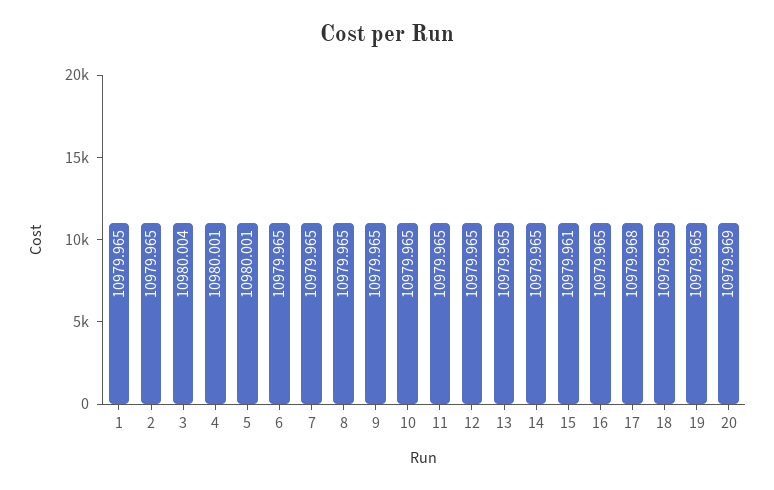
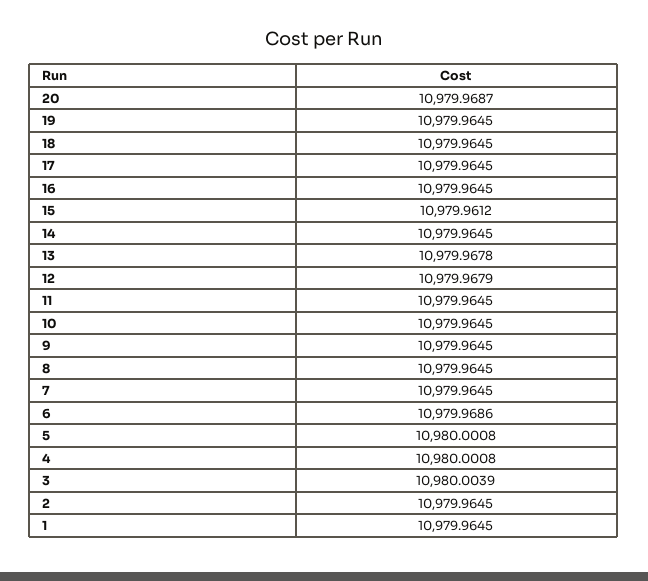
6: 10979.965 -> 10979.9686
12: 10979.965 -> 10979.9679
13: 10979.965 -> 10979.9678
17: 10979.968 -> 10979.9645

